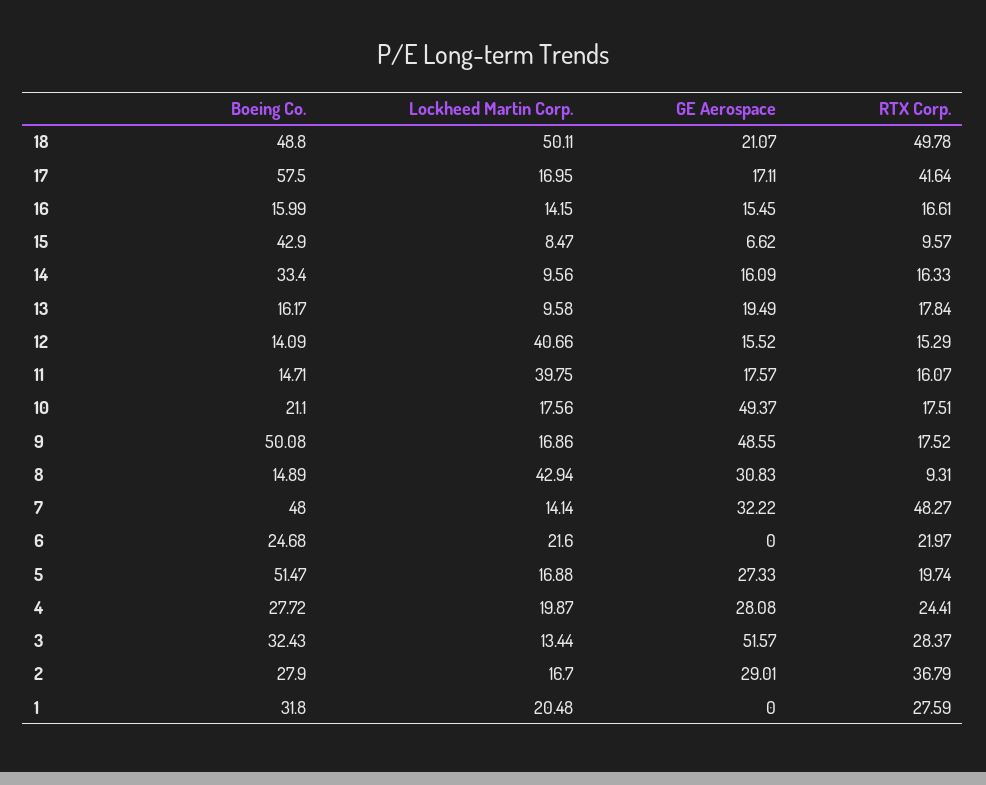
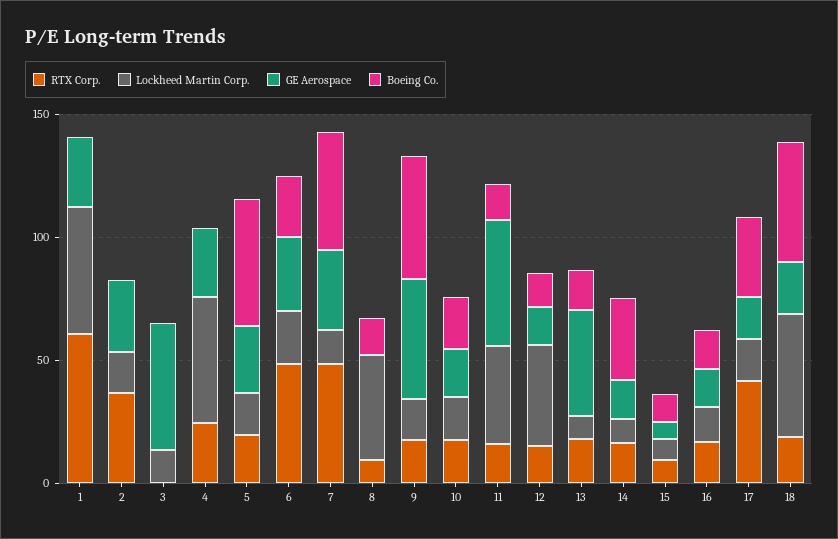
RTX Corp., 18: 49.78 -> 20
Boeing Co., 17: 57.5 -> 30
Boeing Co., 15: 42.9 -> 10
GE Aerospace, 13: 19.49 -> 40
GE Aerospace, 11: 17.57 -> 50
GE Aerospace, 10: 49.37 -> 20
GE Aerospace, 8: 30.83 -> 0
GE Aerospace, 6: 0 -> 30
RTX Corp., 6: 21.97 -> 50
Boeing Co., 4: 27.72 -> 0
Lockheed Martin Corp., 4: 19.87 -> 50
Boeing Co., 3: 32.43 -> 0
RTX Corp., 3: 28.37 -> 0
Boeing Co., 2: 27.9 -> 0
Boeing Co., 1: 31.8 -> 0
Lockheed Martin Corp., 1: 20.48 -> 50
GE Aerospace, 1: 0 -> 30
RTX Corp., 1: 27.59 -> 60

